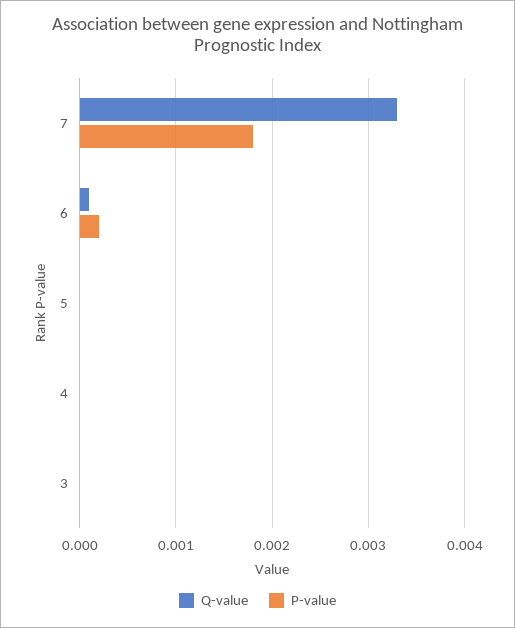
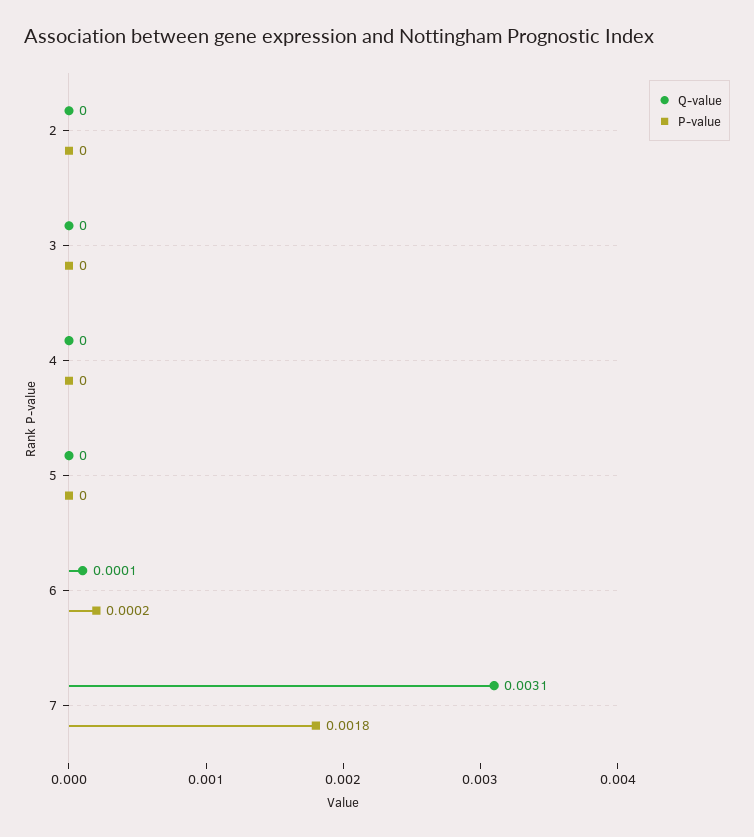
Q-value, 7: 0.0033 -> 0.0031
Q-value, 2: none -> 0
P-value, 2: none -> 0

